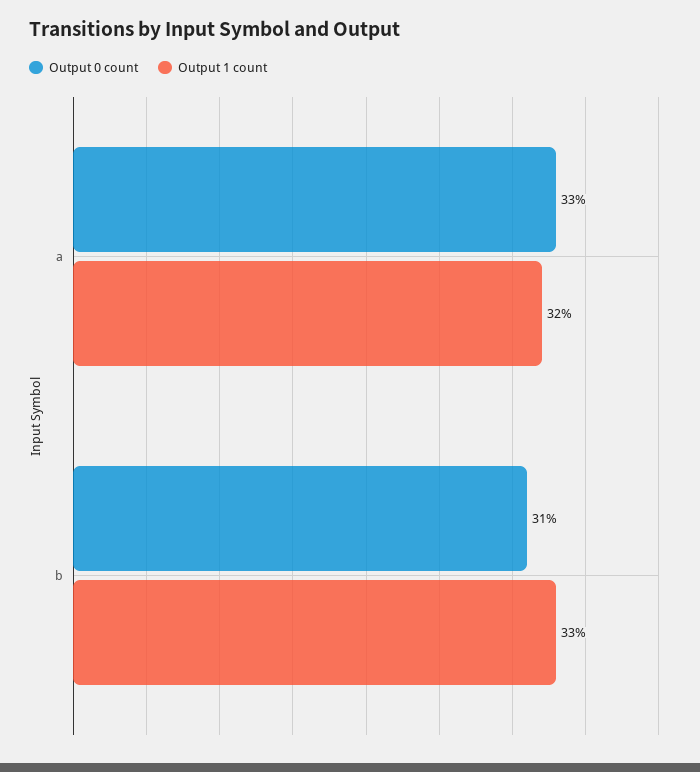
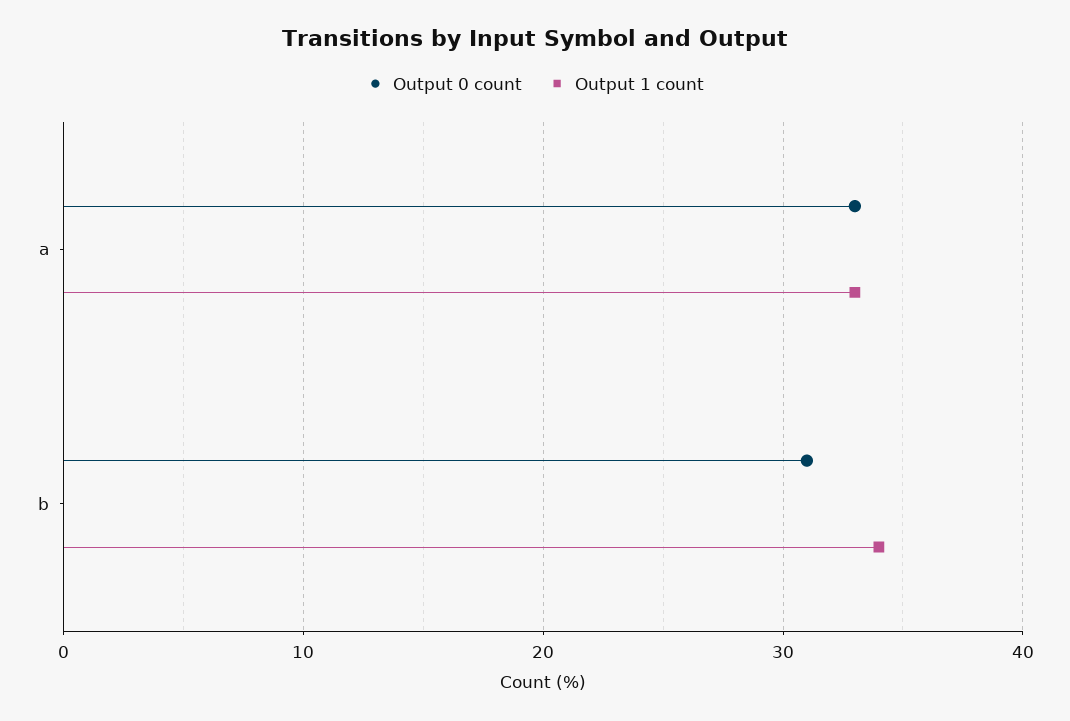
Output 1 count, a: 32 -> 33
Output 1 count, b: 33 -> 34

